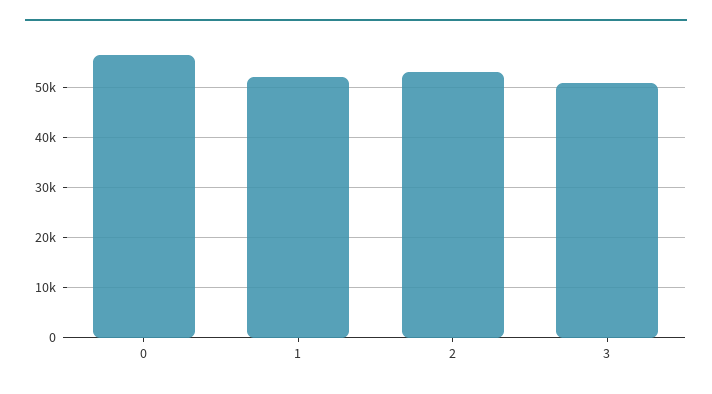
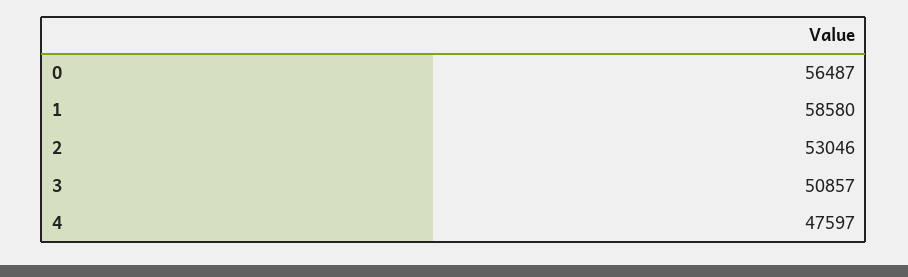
1: 52000 -> 58580
4: none -> 47597

